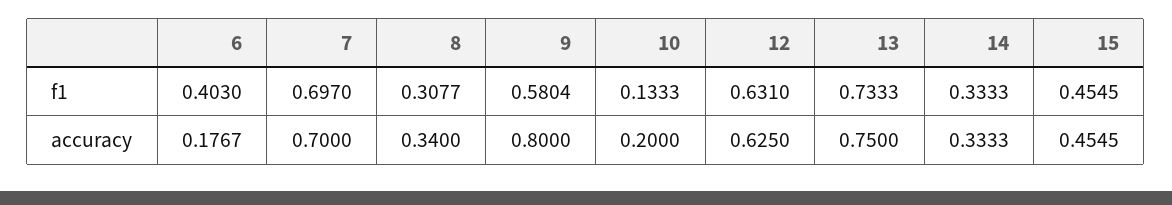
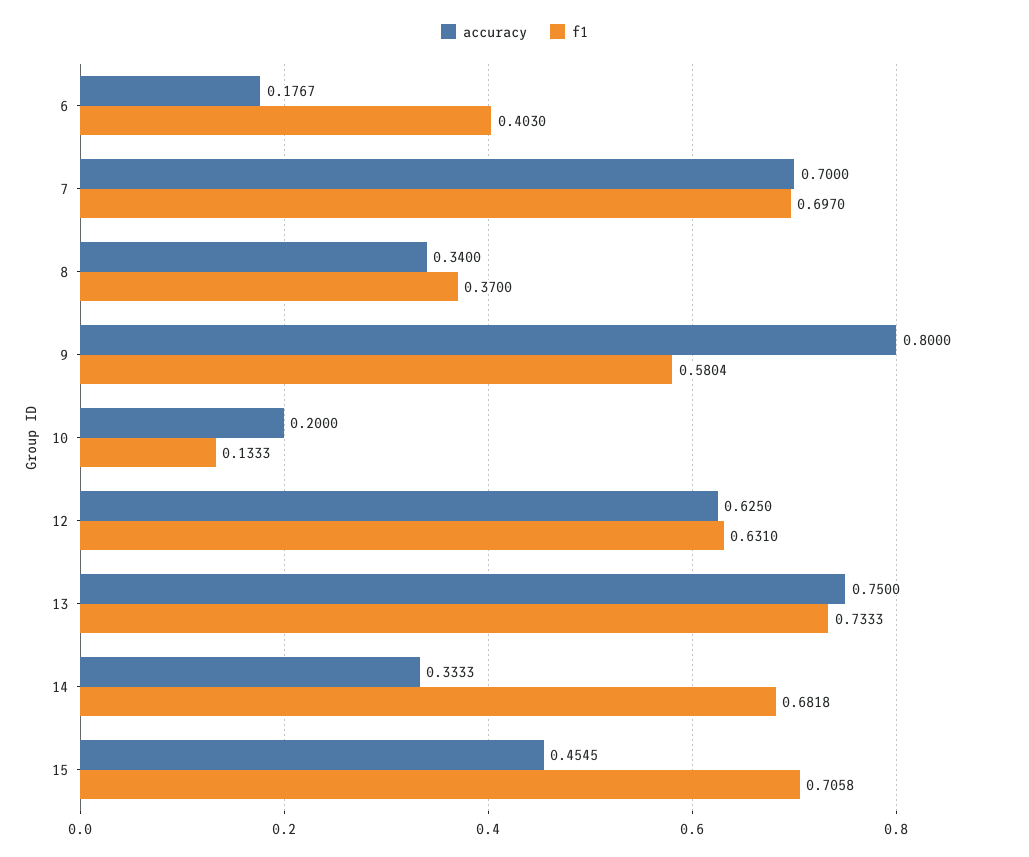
f1, 8: 0.3077 -> 0.37
f1, 14: 0.3333 -> 0.6818
f1, 15: 0.4545 -> 0.7058

